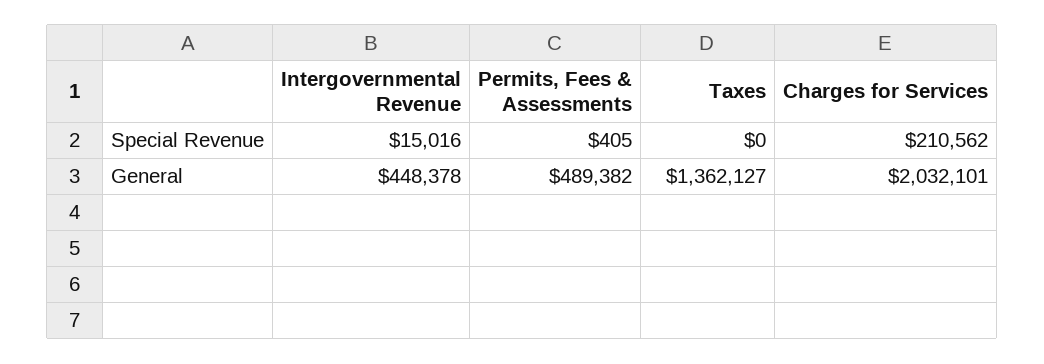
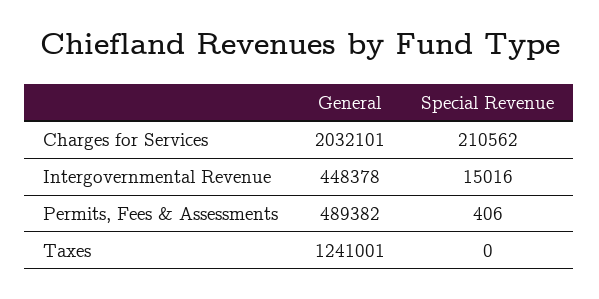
Permits, Fees & Assessments, Special Revenue: 405 -> 406
Taxes, General: 1362127 -> 1241001

